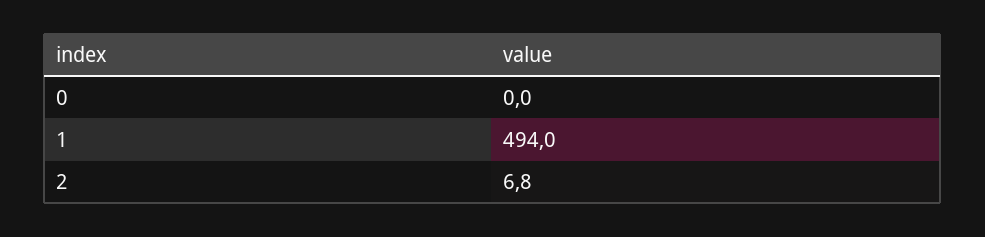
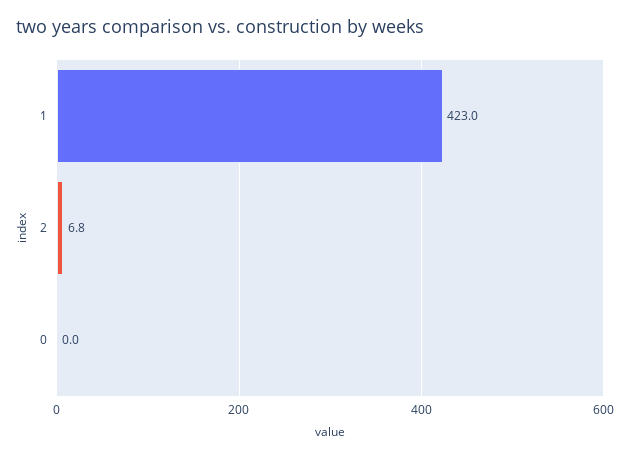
1: 494 -> 423

